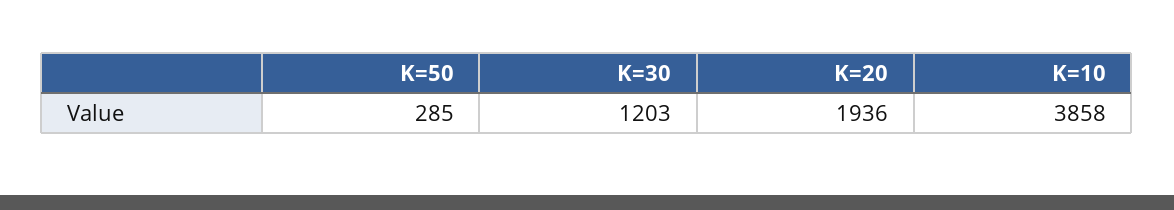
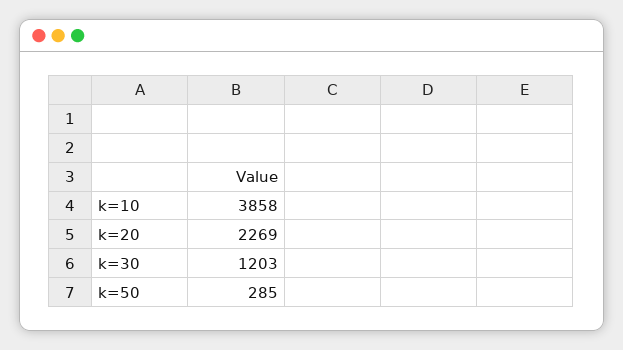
K=20: 1936 -> 2269

